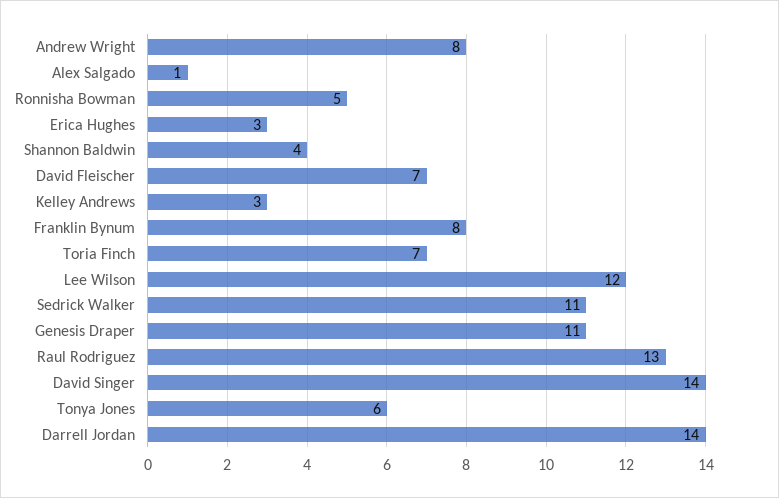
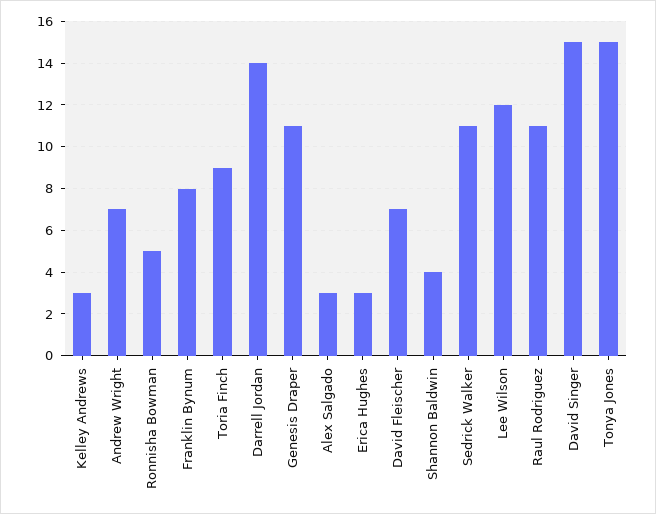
Andrew Wright: 8 -> 7
Alex Salgado: 1 -> 3
Toria Finch: 7 -> 9
Raul Rodriguez: 13 -> 11
David Singer: 14 -> 15
Tonya Jones: 6 -> 15

